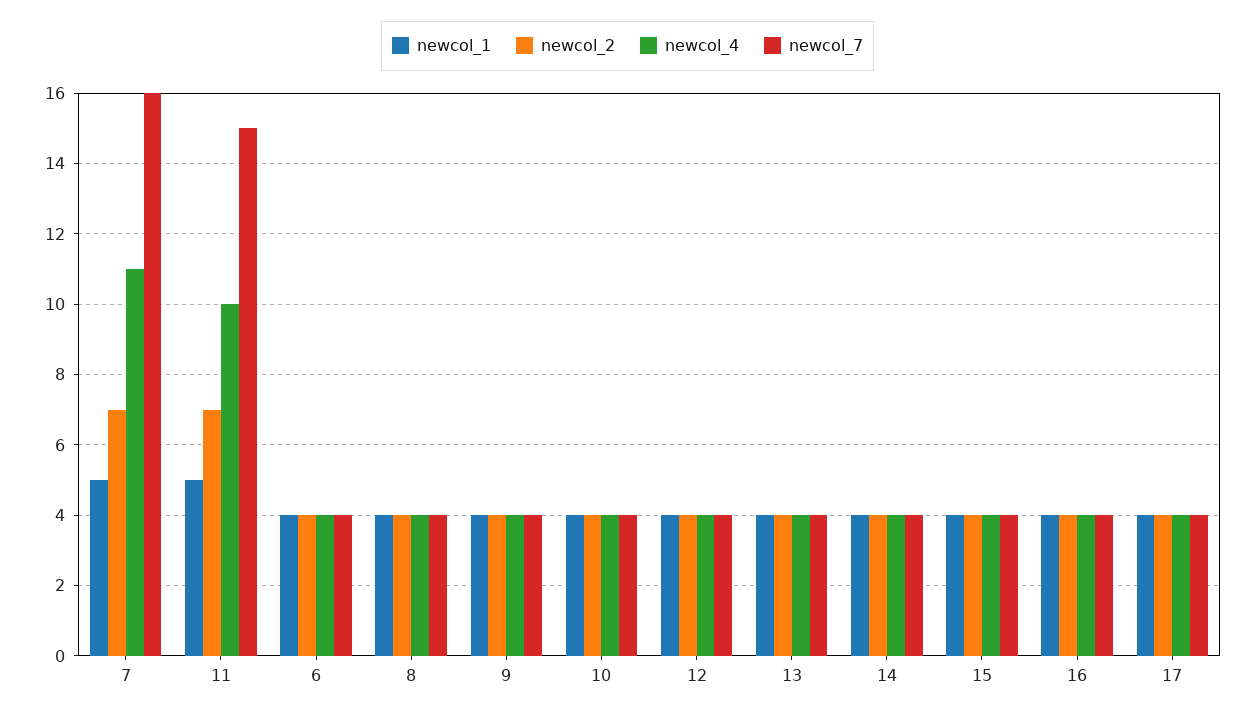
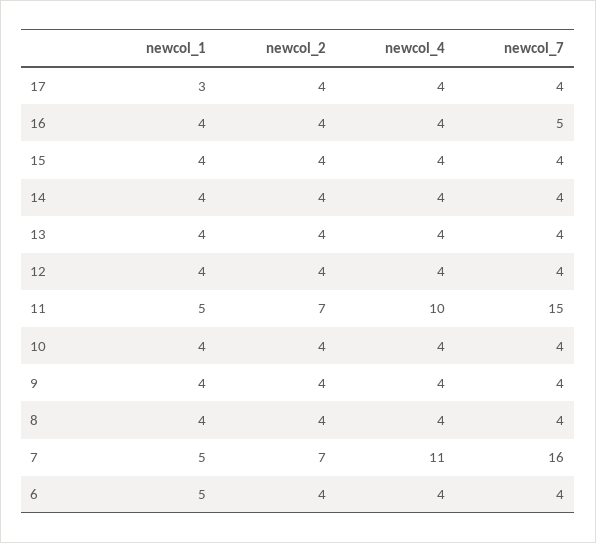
newcol_1, 6: 4 -> 5
newcol_7, 16: 4 -> 5
newcol_1, 17: 4 -> 3

